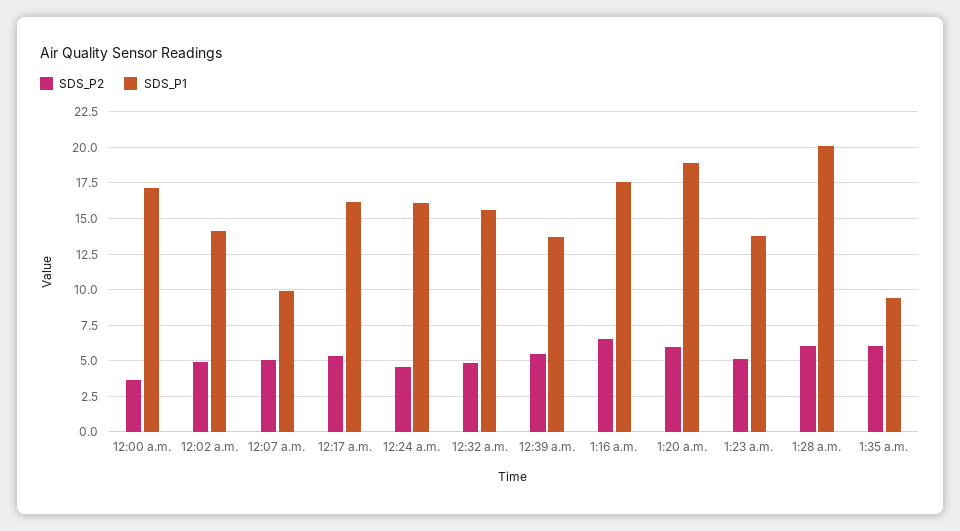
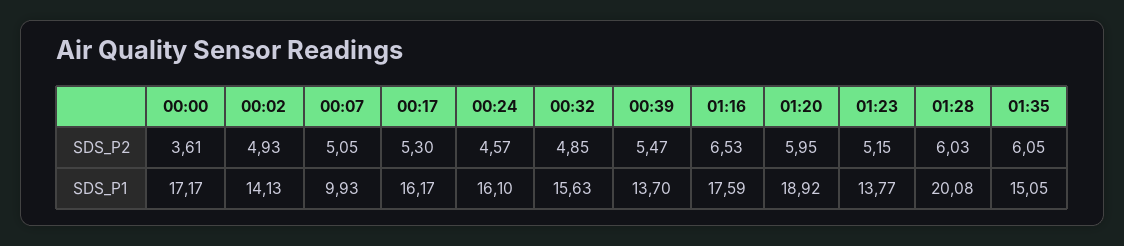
SDS_P1, 1:35 a.m.: 9.5 -> 15.05

